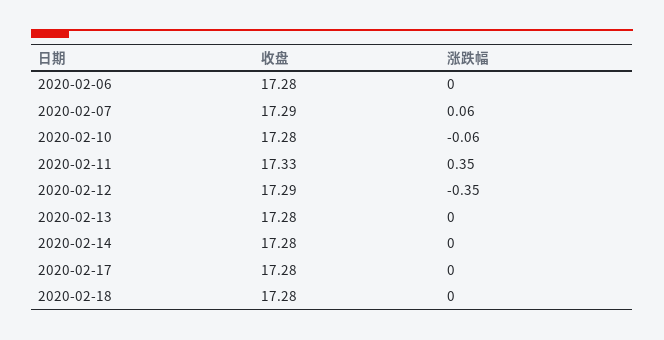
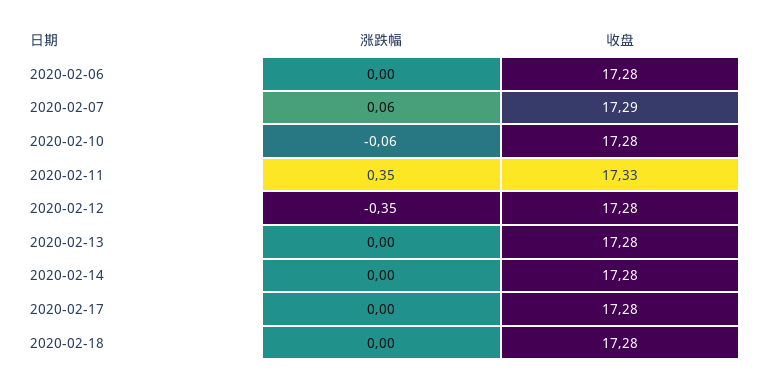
收盘, 2020-02-12: 17.29 -> 17.28

